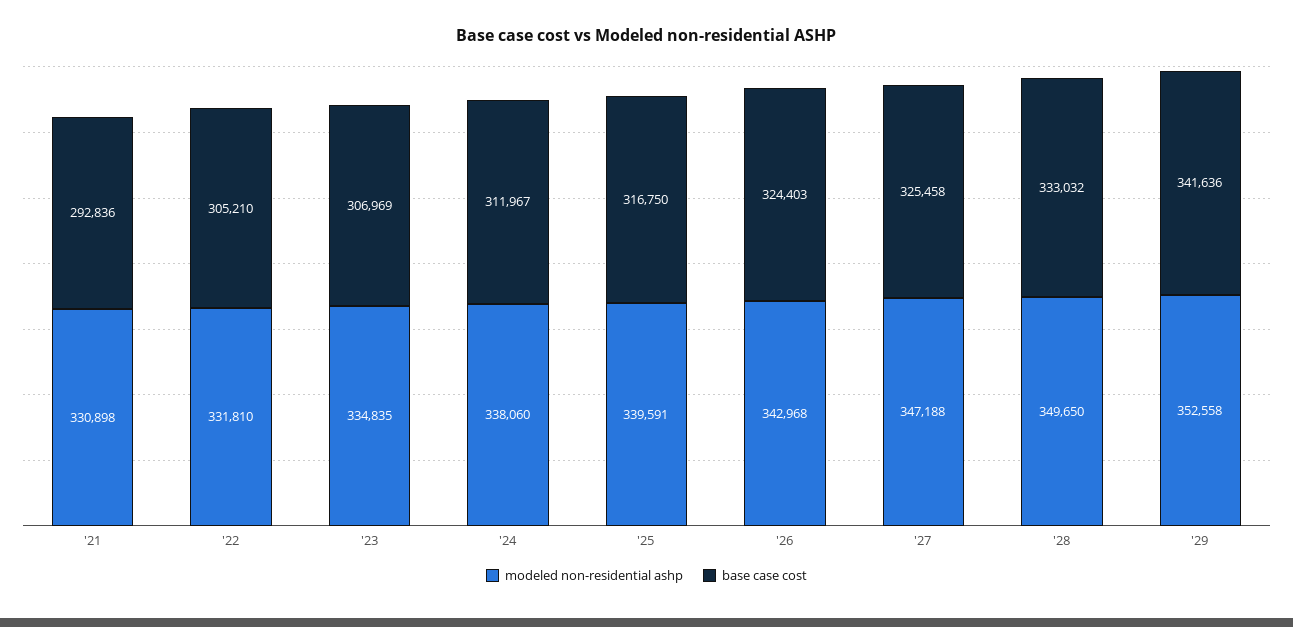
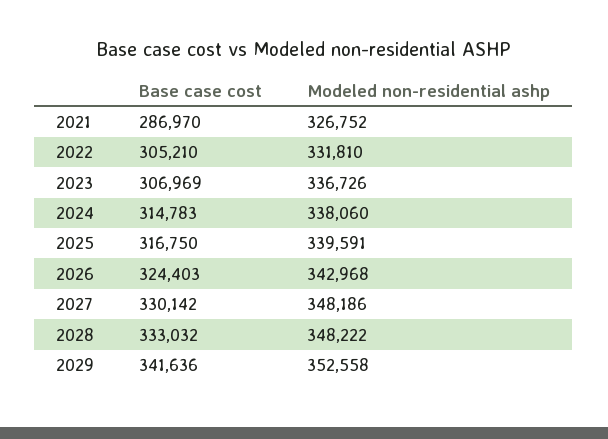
modeled non-residential ashp, '21: 330898 -> 326752
base case cost, '21: 292836 -> 286970
modeled non-residential ashp, '23: 334835 -> 336726
base case cost, '24: 311967 -> 314783
modeled non-residential ashp, '27: 347188 -> 348186
base case cost, '27: 325458 -> 330142
modeled non-residential ashp, '28: 349650 -> 348222

